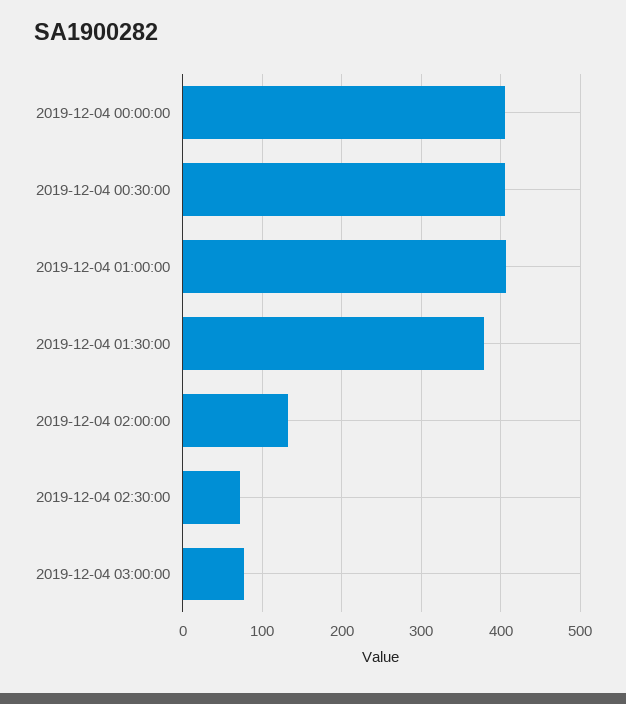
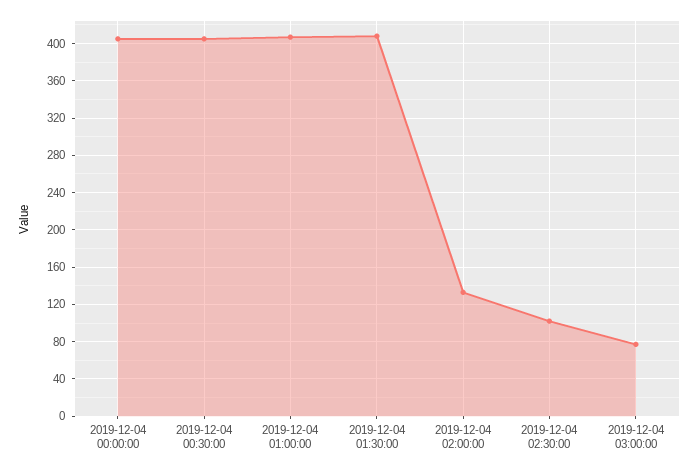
2019-12-04 01:30:00: 380 -> 410
2019-12-04 02:30:00: 70 -> 100

